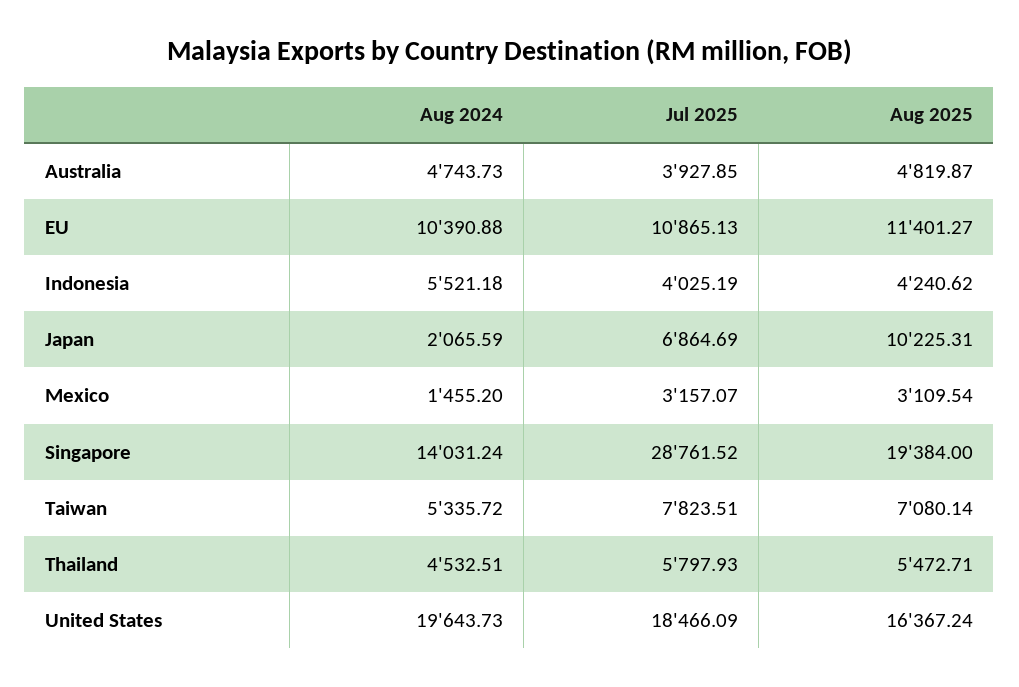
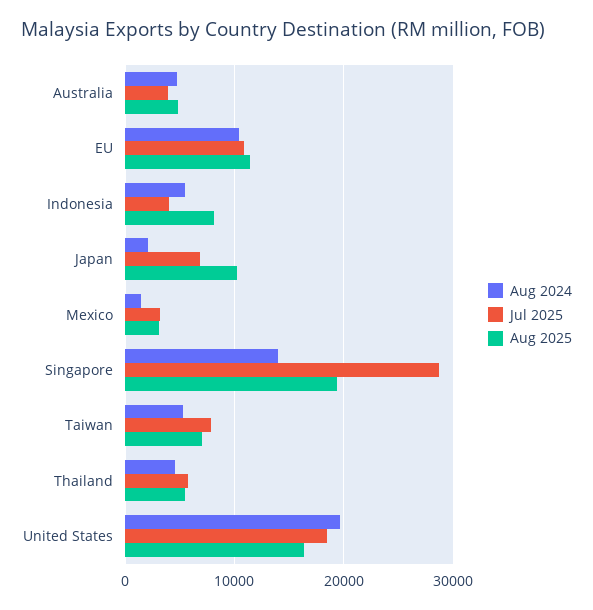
Aug 2025, Indonesia: 4240.62 -> 8000

